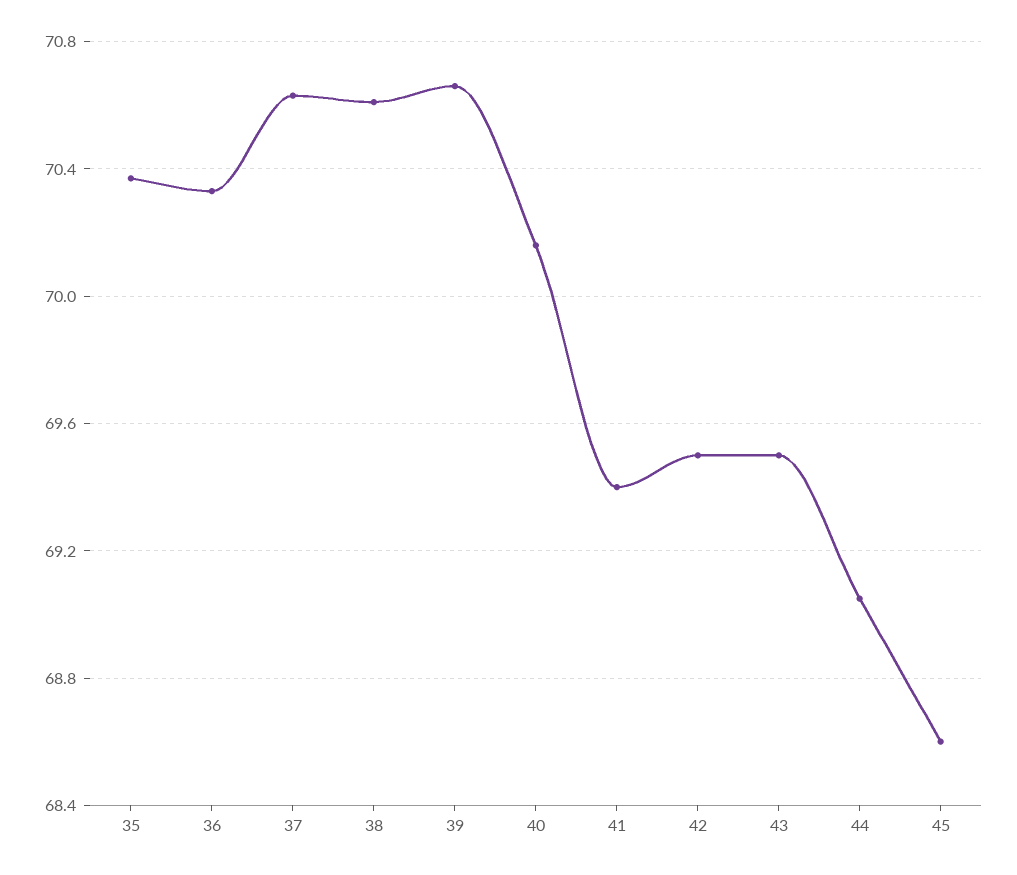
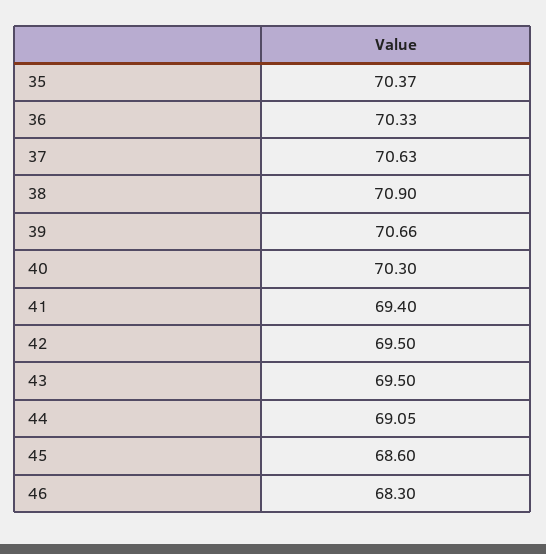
38: 70.6 -> 70.9
40: 70.15 -> 70.3
46: none -> 68.3

